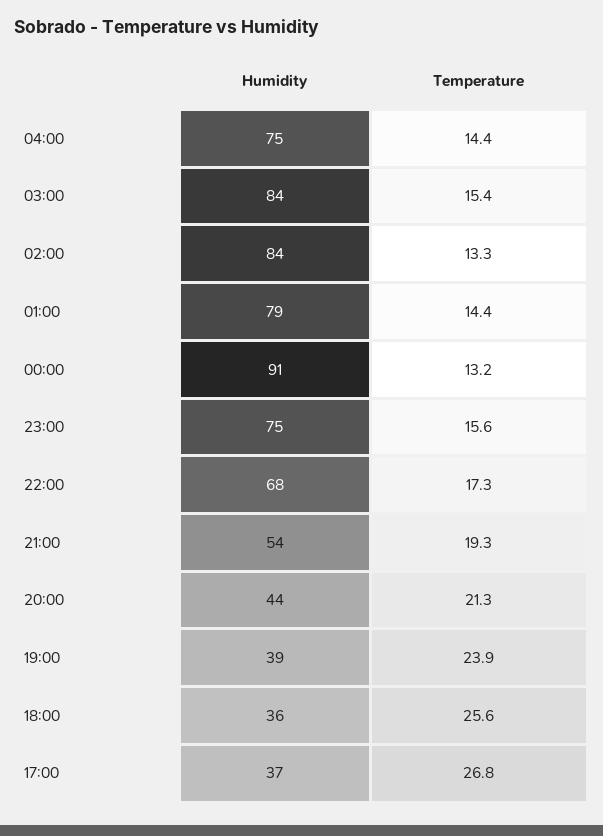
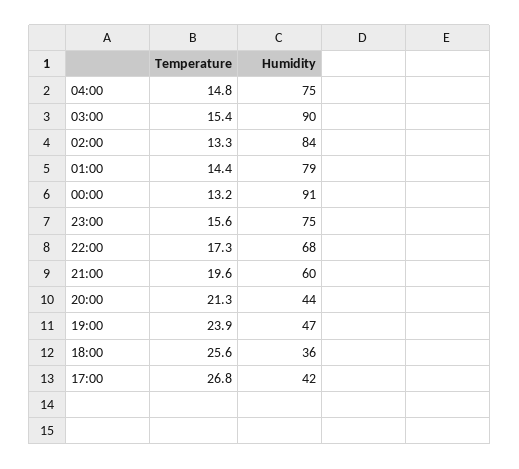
Temperature, 04:00: 14.4 -> 14.8
Humidity, 03:00: 84 -> 90
Humidity, 21:00: 54 -> 60
Temperature, 21:00: 19.3 -> 19.6
Humidity, 19:00: 39 -> 47
Humidity, 17:00: 37 -> 42

